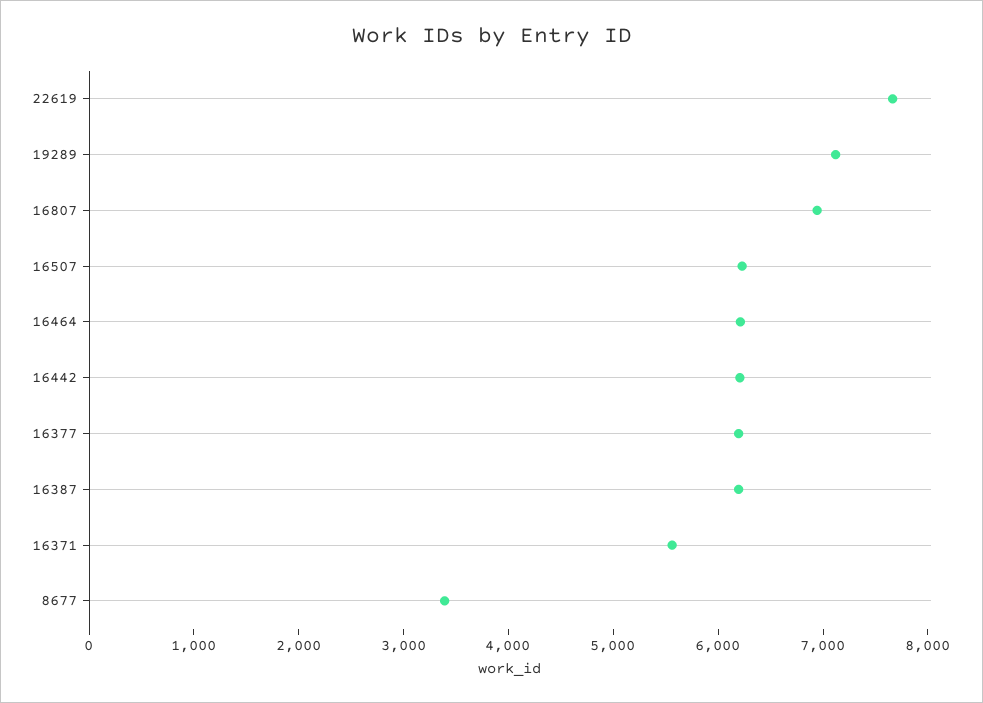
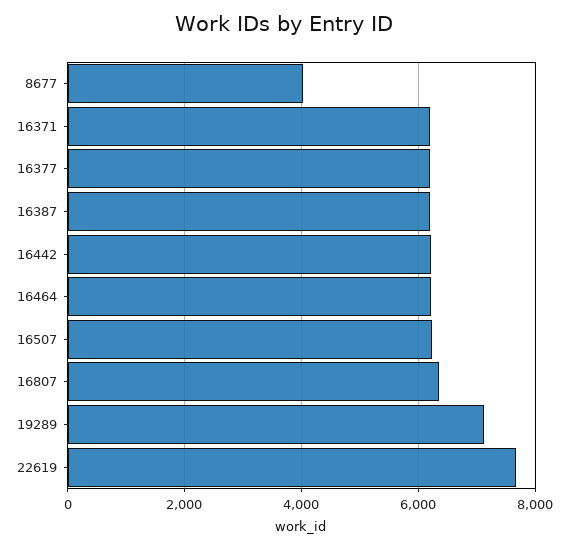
16807: 7000 -> 6400
16371: 5600 -> 6200
8677: 3400 -> 4000

